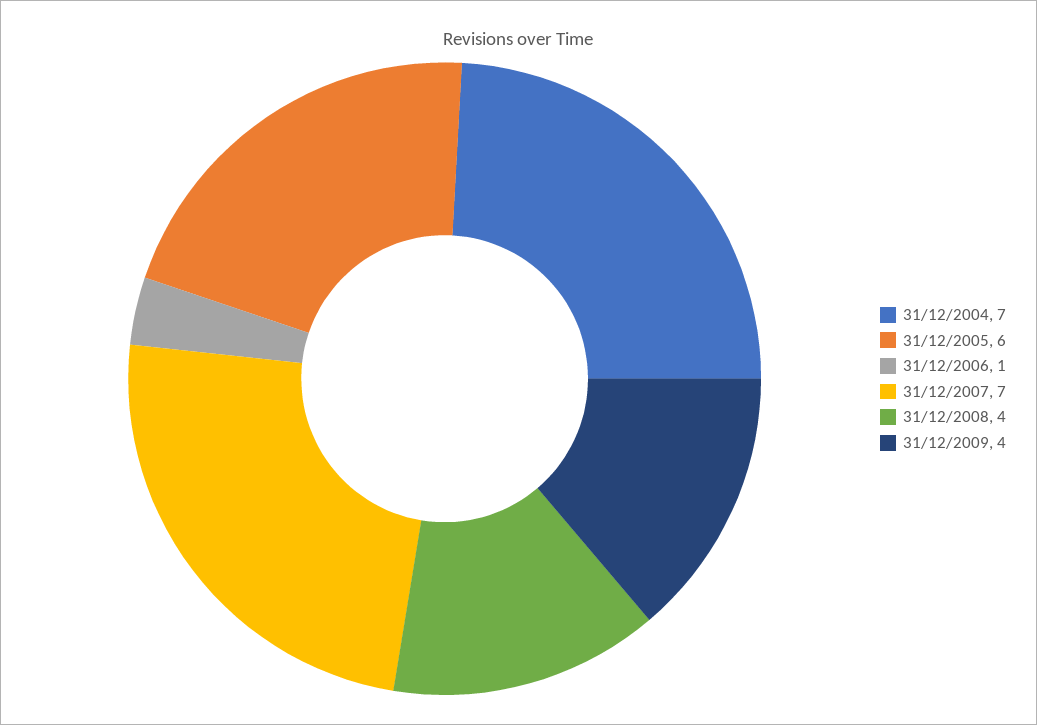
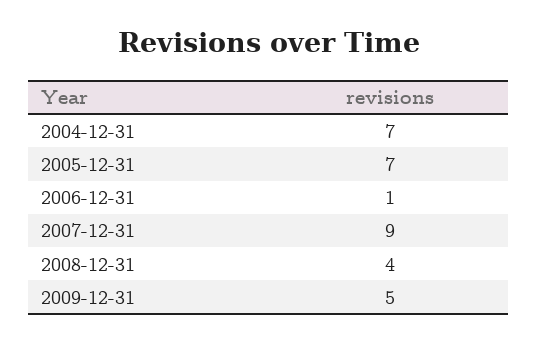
31/12/2005: 6 -> 7
31/12/2007: 7 -> 9
31/12/2009: 4 -> 5

